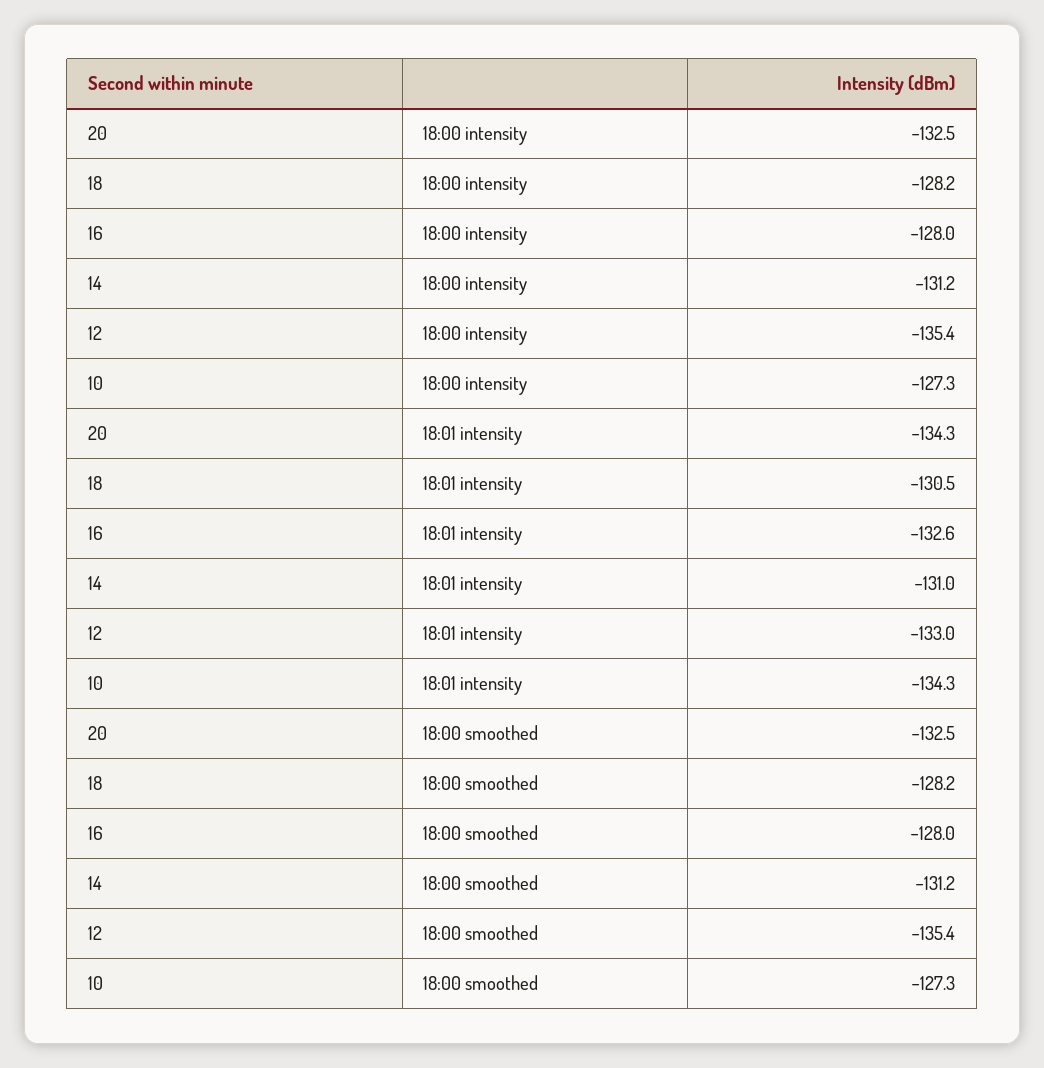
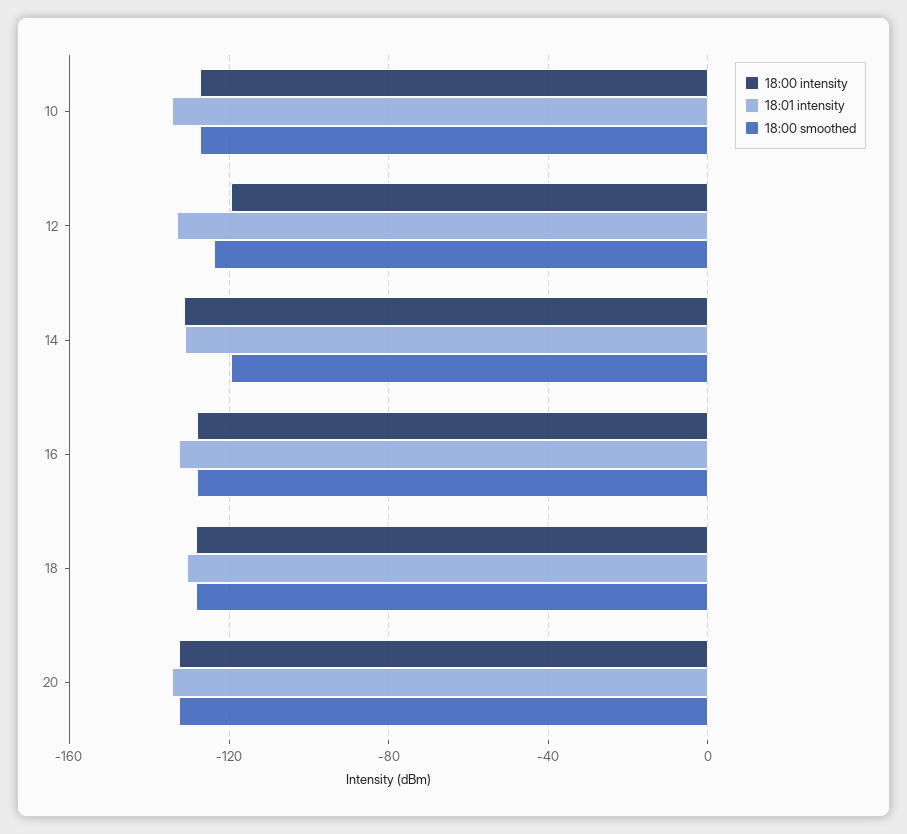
18:00 intensity, 12: -135.4 -> -120
18:00 smoothed, 14: -131.2 -> -120
18:00 smoothed, 12: -135.4 -> -125

